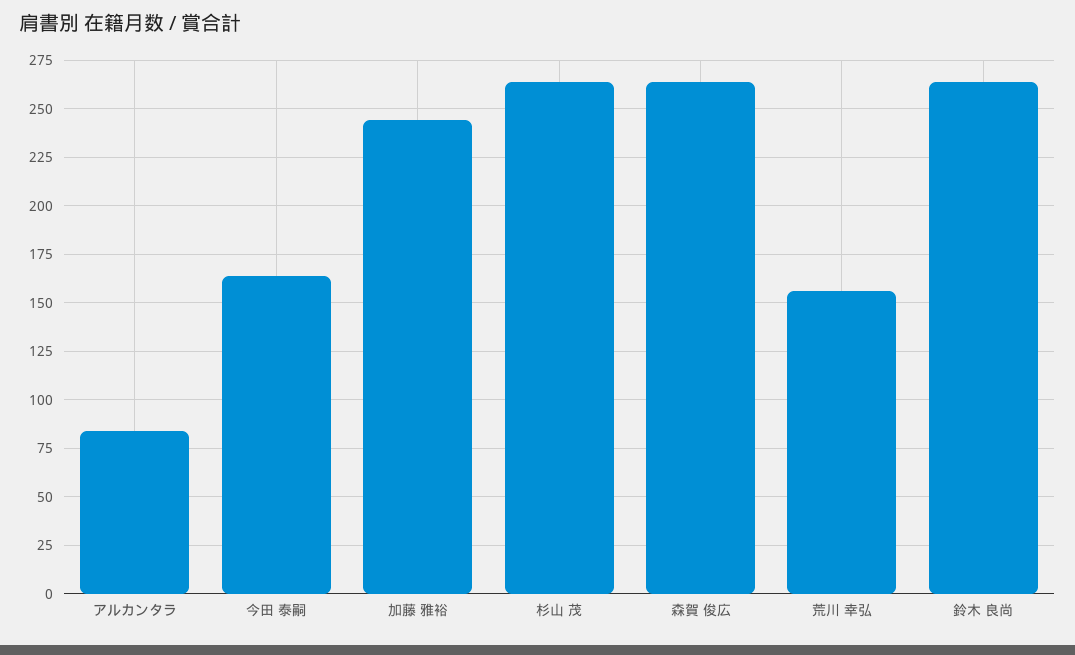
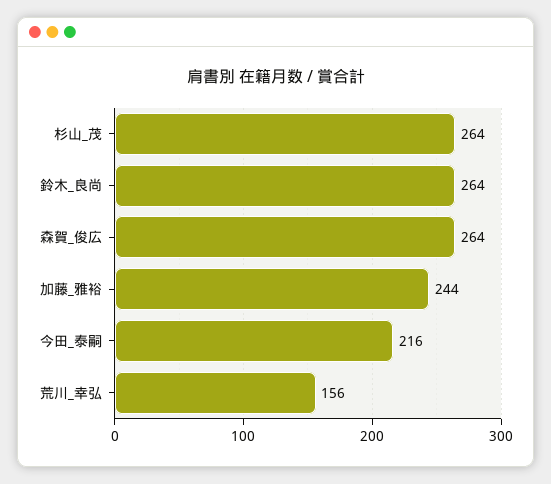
アルカンタラ: 85 -> none
今田 泰嗣: 165 -> 216

